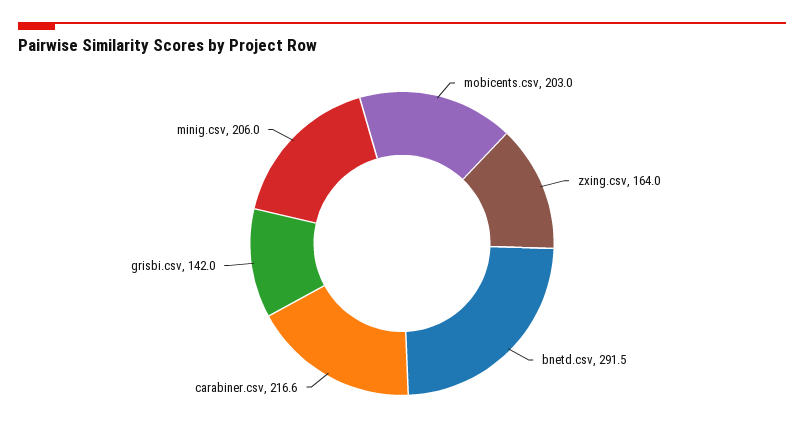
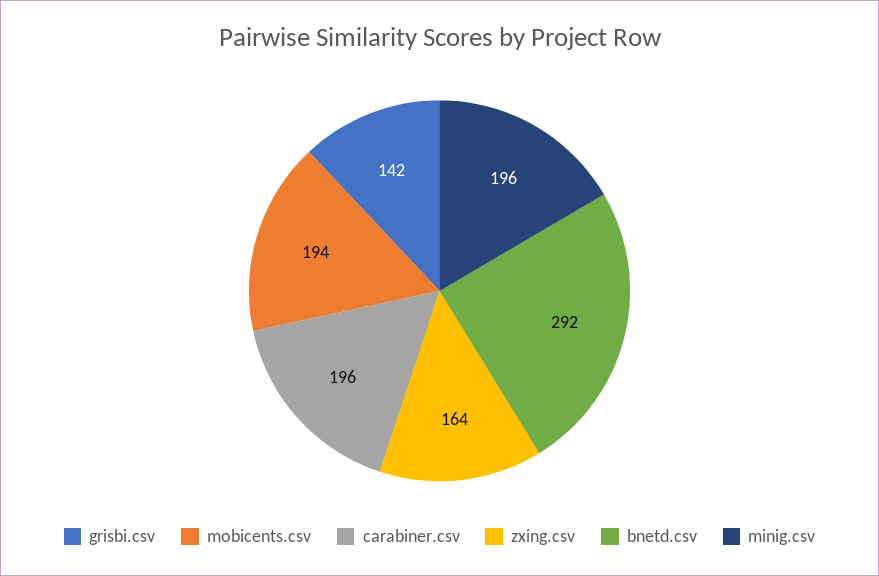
mobicents.csv: 203 -> 194
carabiner.csv: 216.6 -> 196
minig.csv: 206 -> 196

